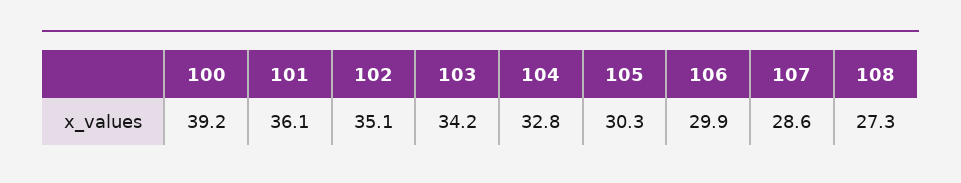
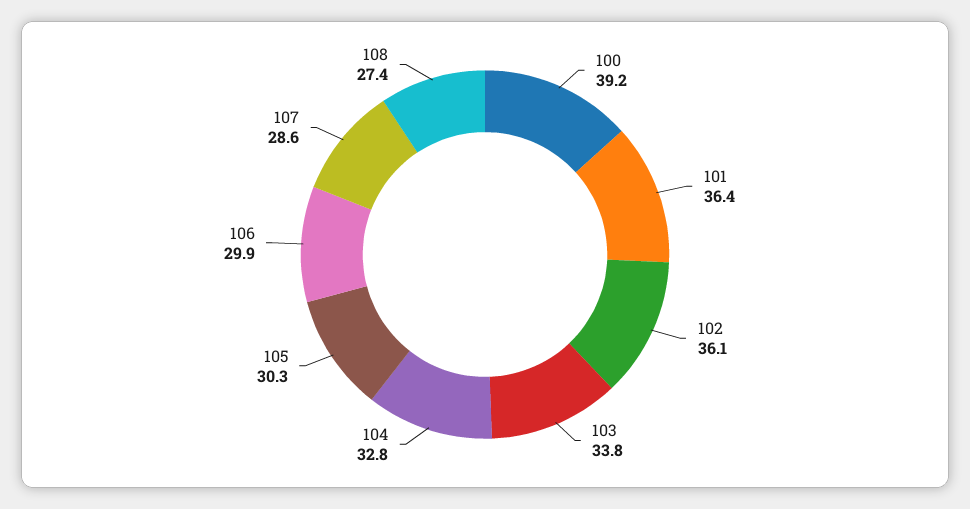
101: 36.1 -> 36.4
102: 35.1 -> 36.1
103: 34.2 -> 33.8
108: 27.3 -> 27.4

